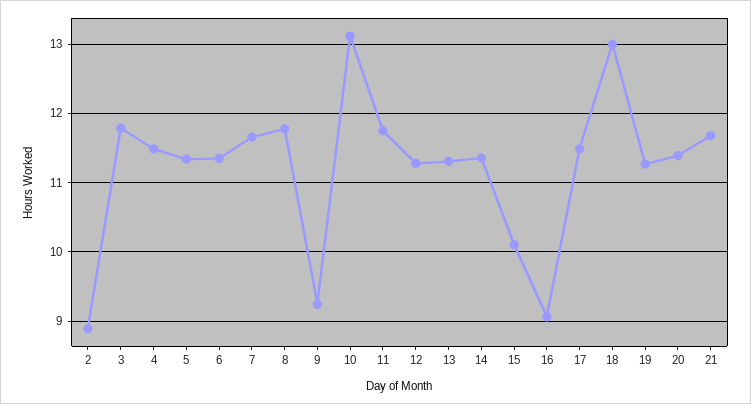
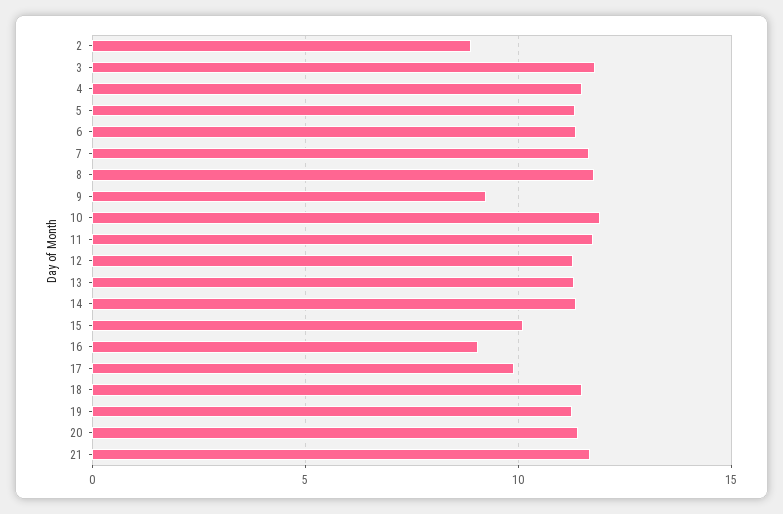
10: 13.1 -> 12
17: 11.5 -> 10
18: 13 -> 11.5

